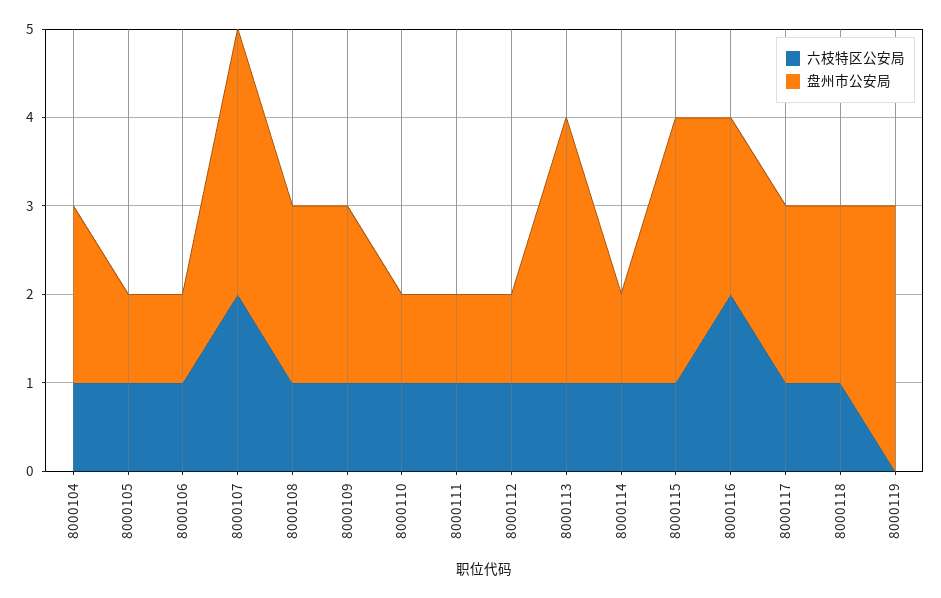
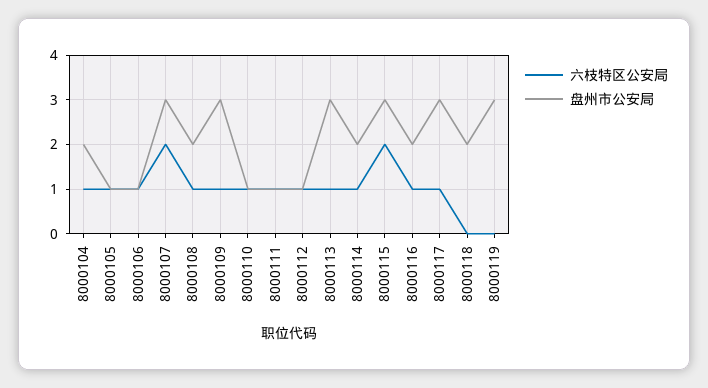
盘州市公安局, 8000109: 2 -> 3
盘州市公安局, 8000114: 1 -> 2
六枝特区公安局, 8000115: 1 -> 2
六枝特区公安局, 8000116: 2 -> 1
盘州市公安局, 8000117: 2 -> 3
六枝特区公安局, 8000118: 1 -> 0

